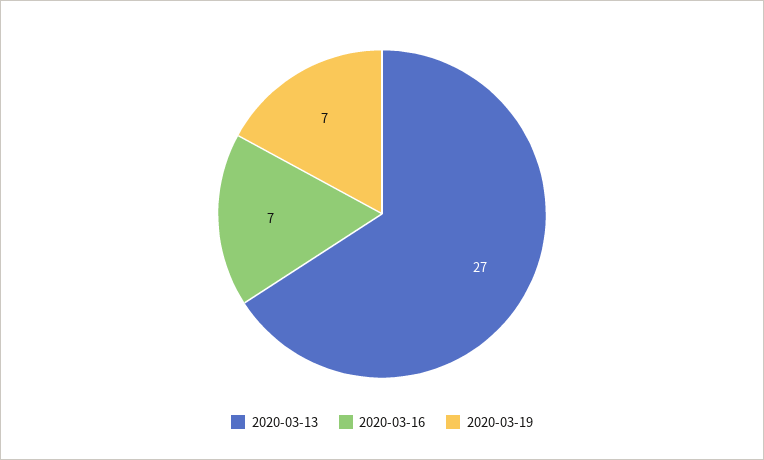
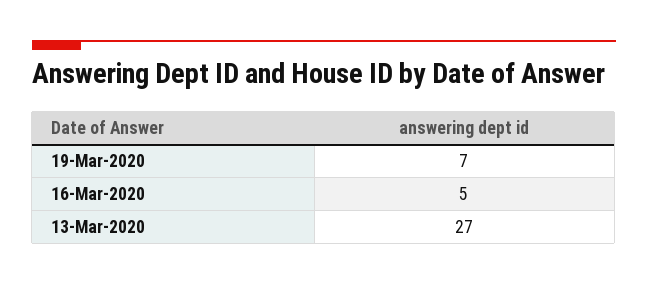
2020-03-16: 7 -> 5

